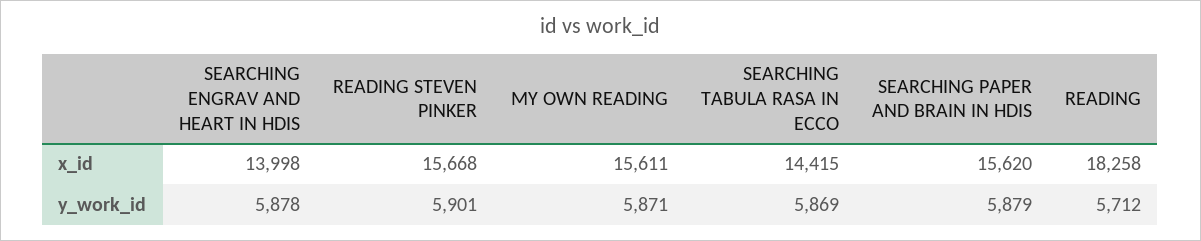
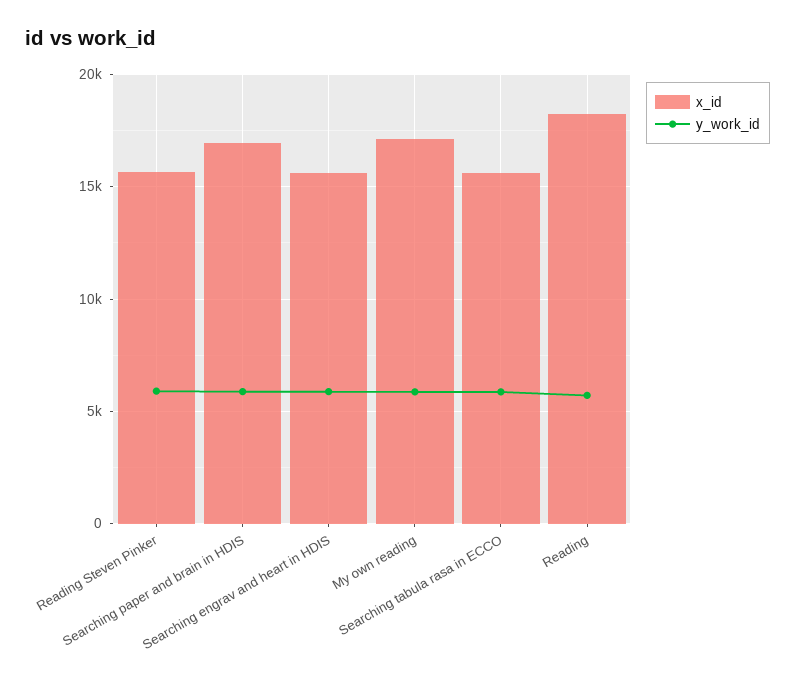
x_id, SEARCHING ENGRAV AND HEART IN HDIS: 13998 -> 15500
x_id, MY OWN READING: 15611 -> 17000
x_id, SEARCHING TABULA RASA IN ECCO: 14415 -> 15500
x_id, SEARCHING PAPER AND BRAIN IN HDIS: 15620 -> 17000

